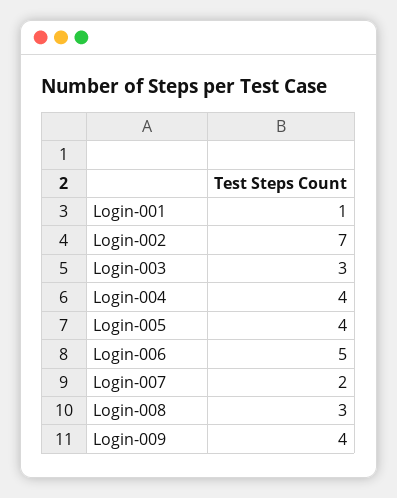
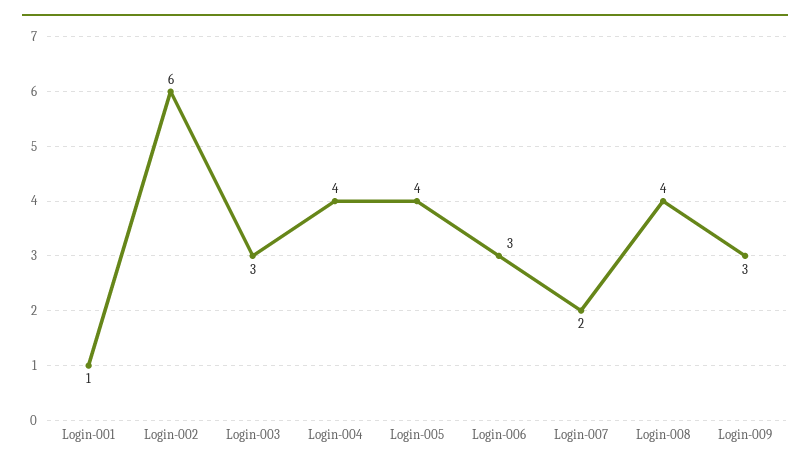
Login-002: 7 -> 6
Login-006: 5 -> 3
Login-008: 3 -> 4
Login-009: 4 -> 3

